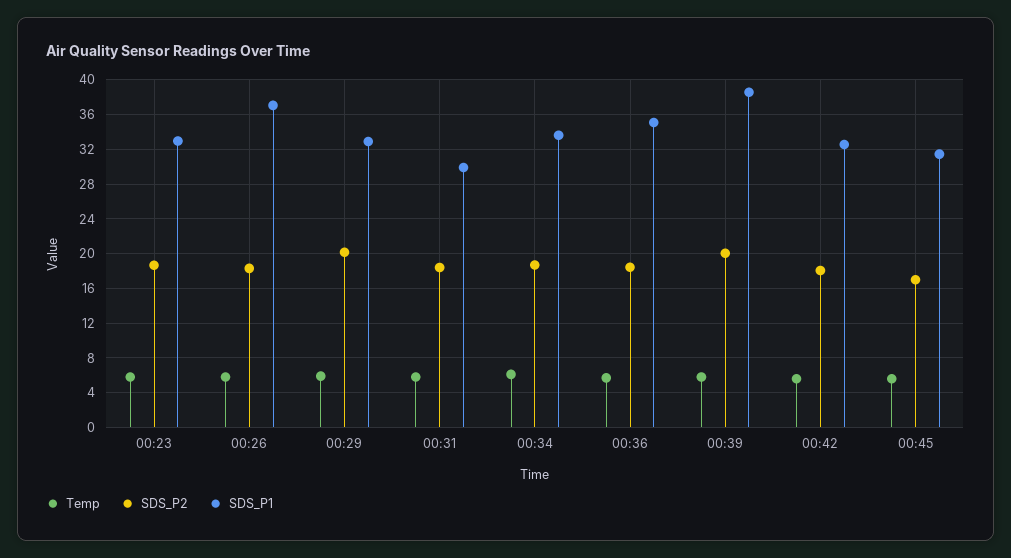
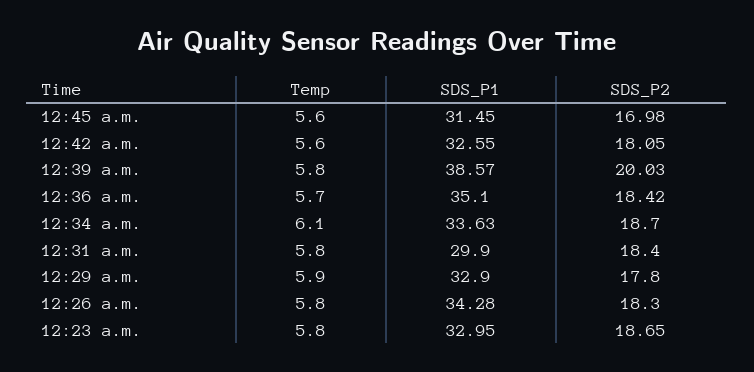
SDS_P1, 00:26: 37 -> 34.28
SDS_P2, 00:29: 20 -> 17.8

